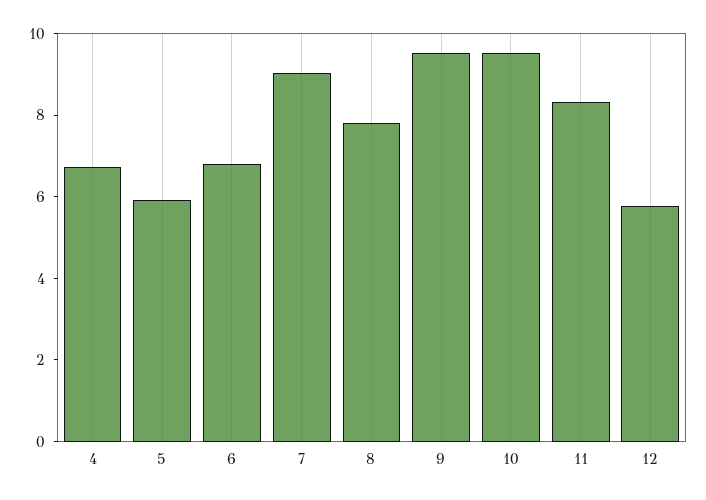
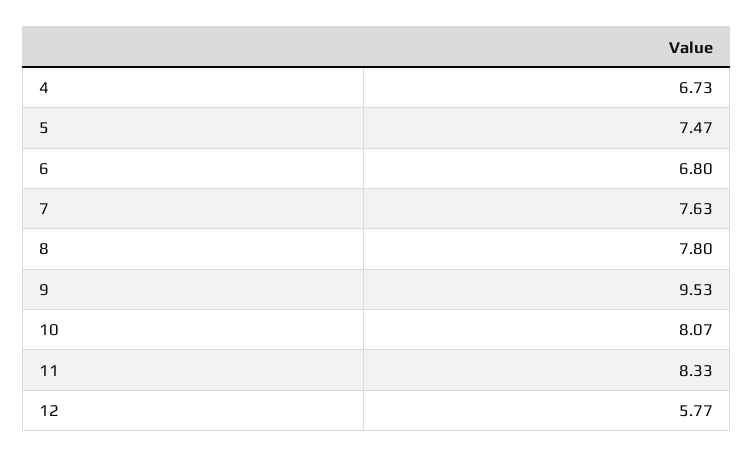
5: 6 -> 7.47
7: 9 -> 7.63
10: 9.5 -> 8.07

